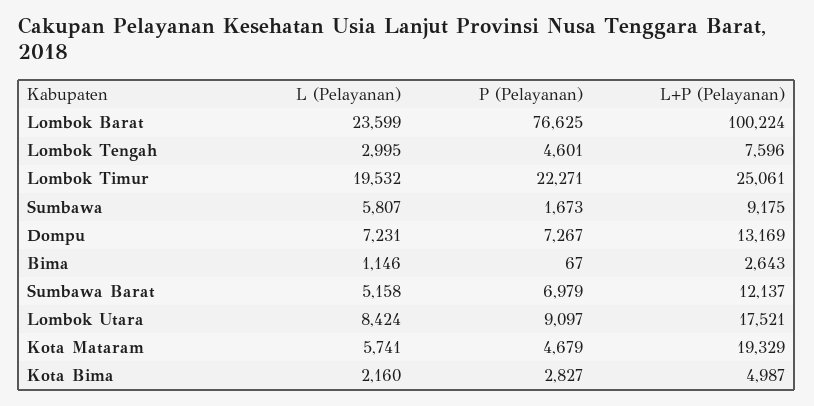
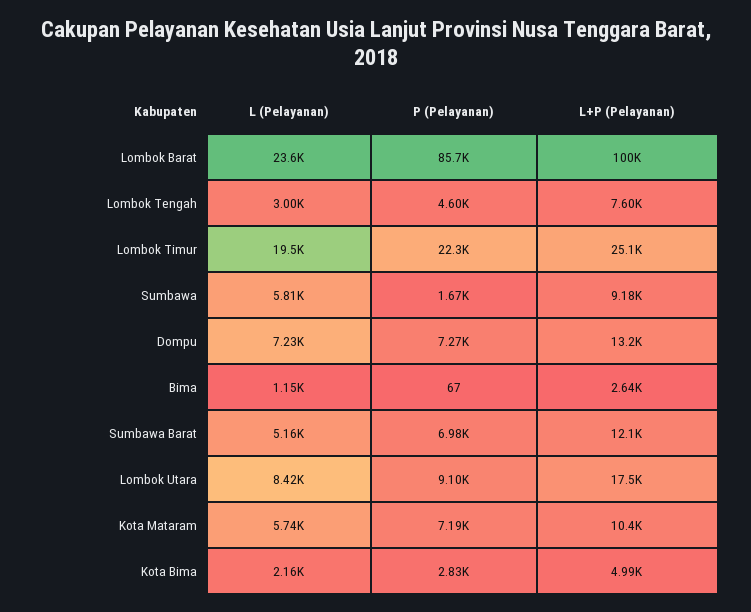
P (Pelayanan), Lombok Barat: 76625 -> 85700
P (Pelayanan), Kota Mataram: 4679 -> 7190
L+P (Pelayanan), Kota Mataram: 19329 -> 10400

